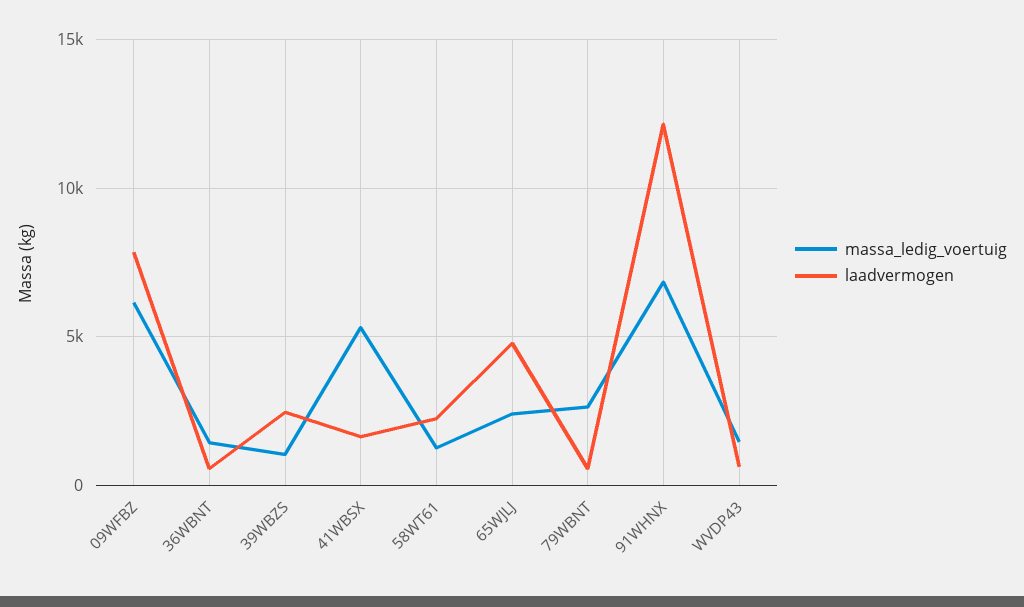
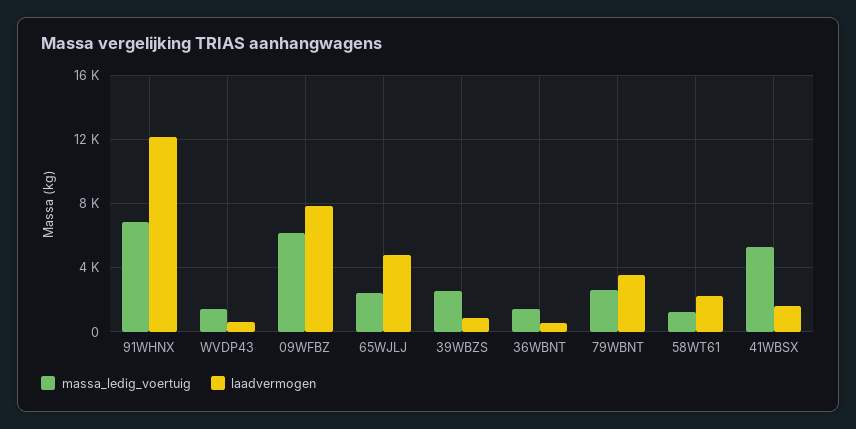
massa_ledig_voertuig, 39WBZS: 1000 -> 2500
laadvermogen, 39WBZS: 2500 -> 1000
laadvermogen, 79WBNT: 500 -> 3500

